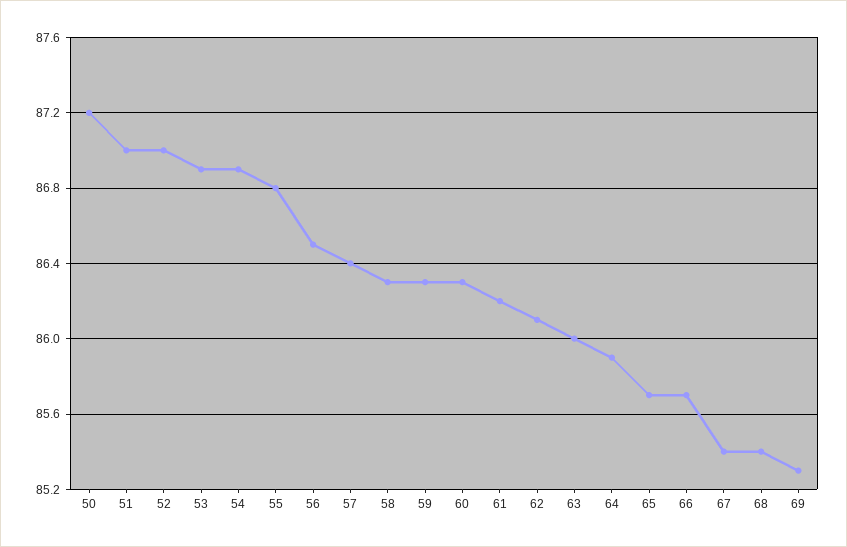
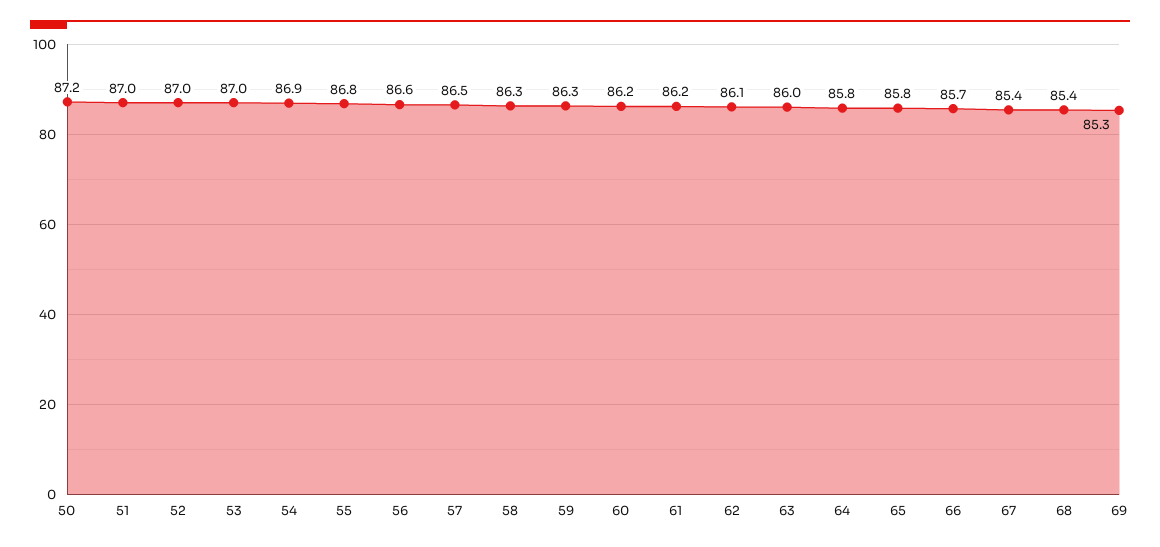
53: 86.9 -> 87
56: 86.5 -> 86.6
57: 86.4 -> 86.5
60: 86.3 -> 86.2
64: 85.9 -> 85.8
65: 85.7 -> 85.8

